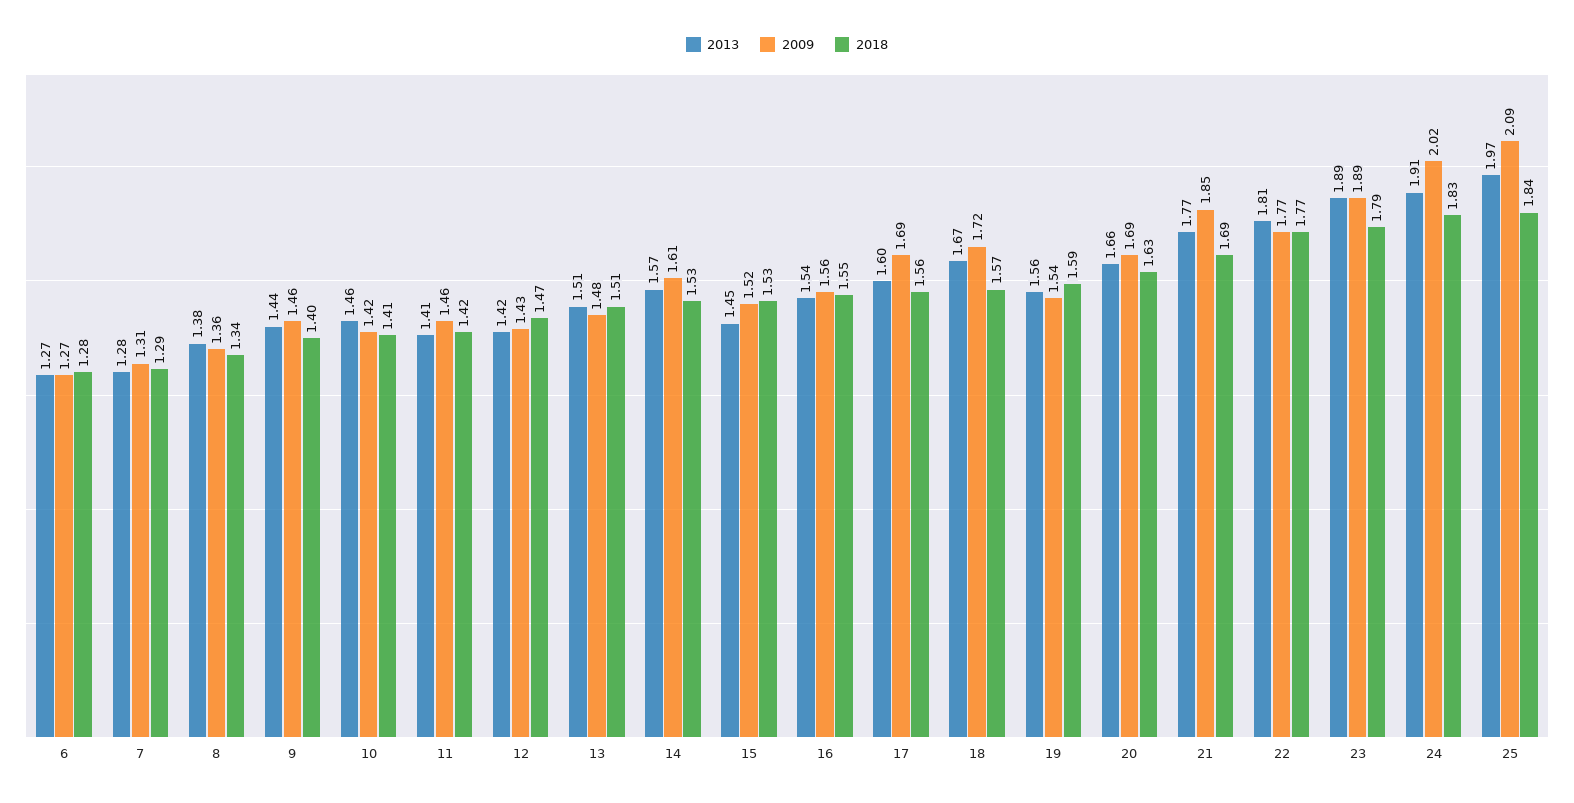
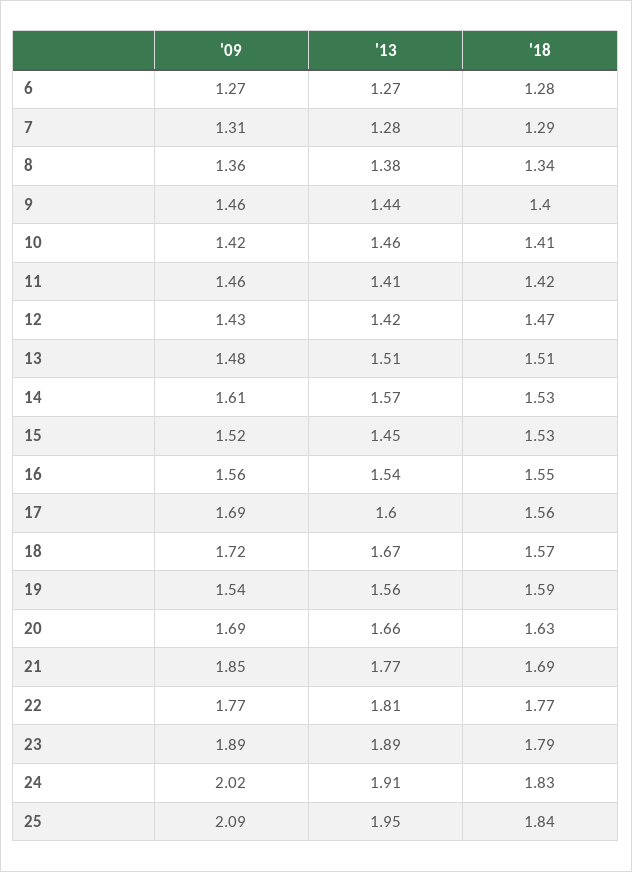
2013, 25: 1.97 -> 1.95

